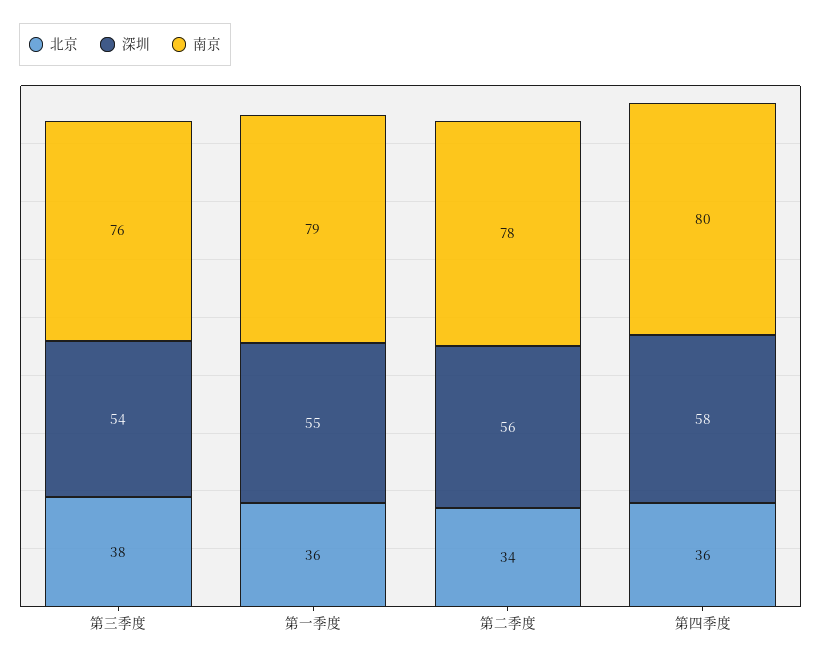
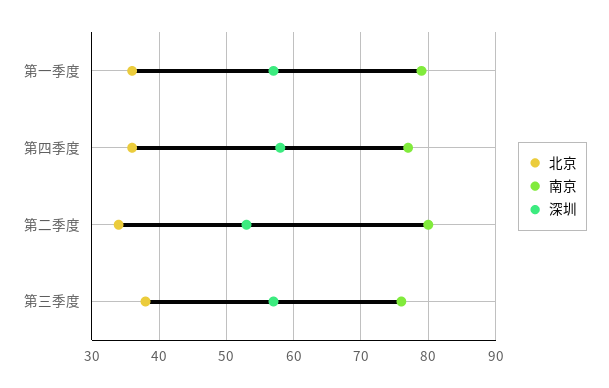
深圳, 第三季度: 54 -> 57
深圳, 第一季度: 55 -> 57
深圳, 第二季度: 56 -> 53
南京, 第二季度: 78 -> 80
南京, 第四季度: 80 -> 77

